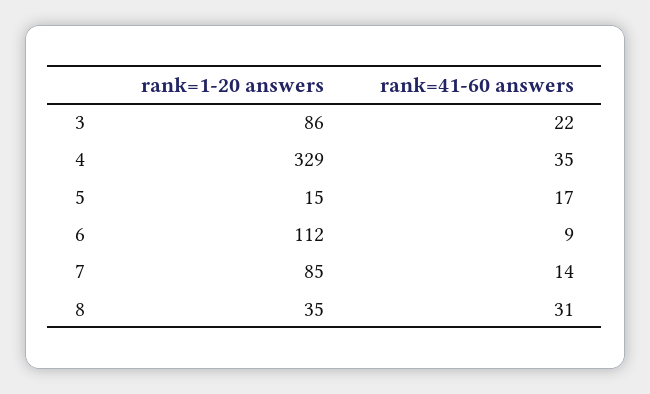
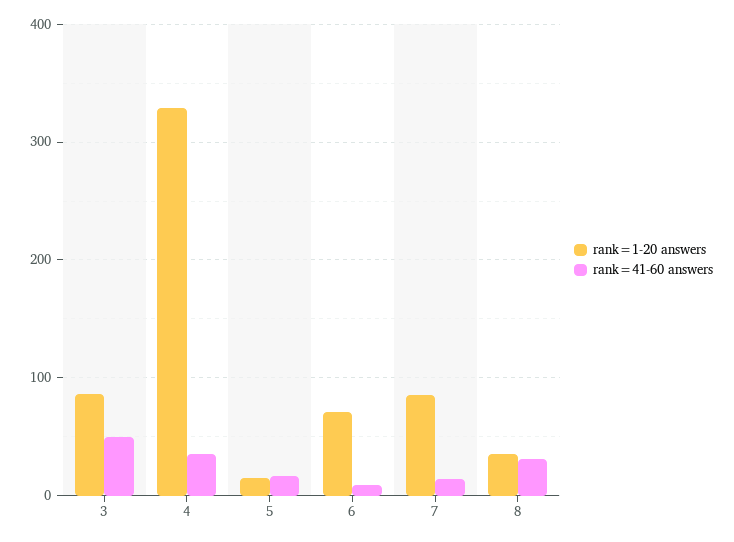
rank=41-60 answers, 3: 22 -> 50
rank=1-20 answers, 6: 112 -> 70

